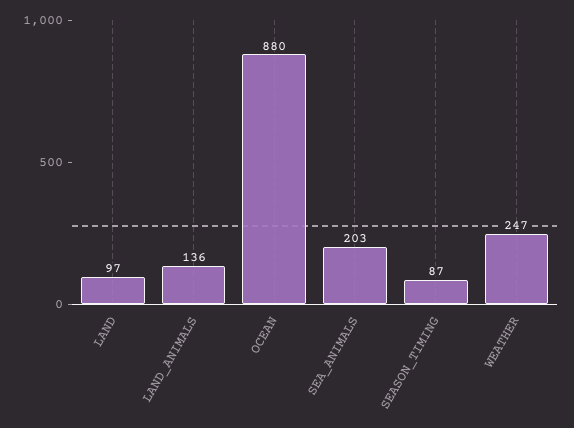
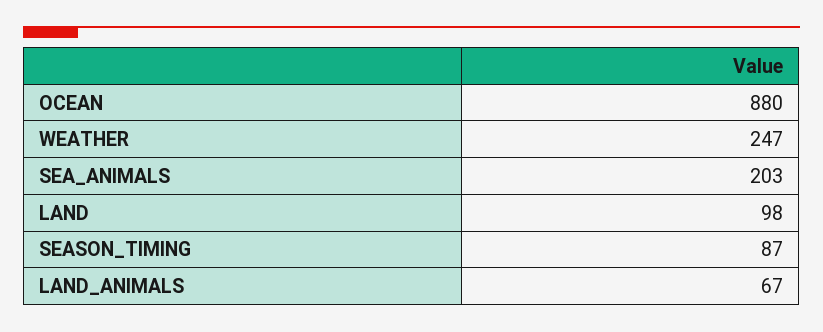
LAND: 97 -> 98
LAND_ANIMALS: 136 -> 67

